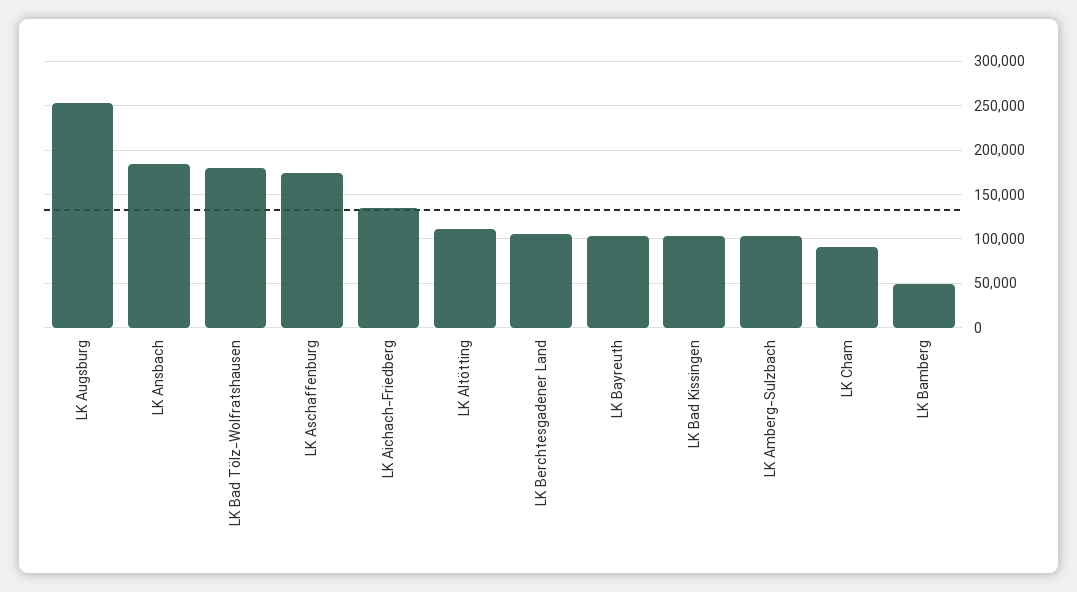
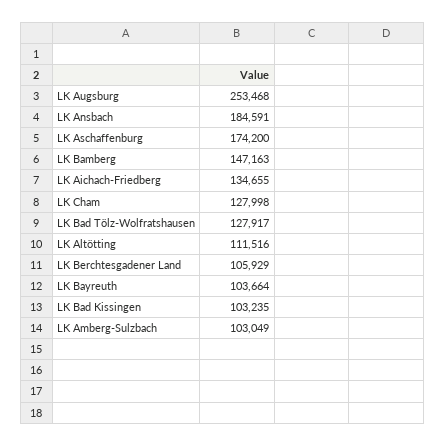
LK Bad Tölz-Wolfratshausen: 180000 -> 127917
LK Cham: 90000 -> 127998
LK Bamberg: 50000 -> 147163

